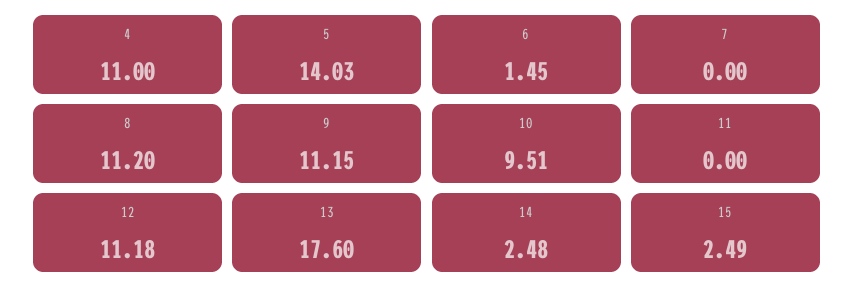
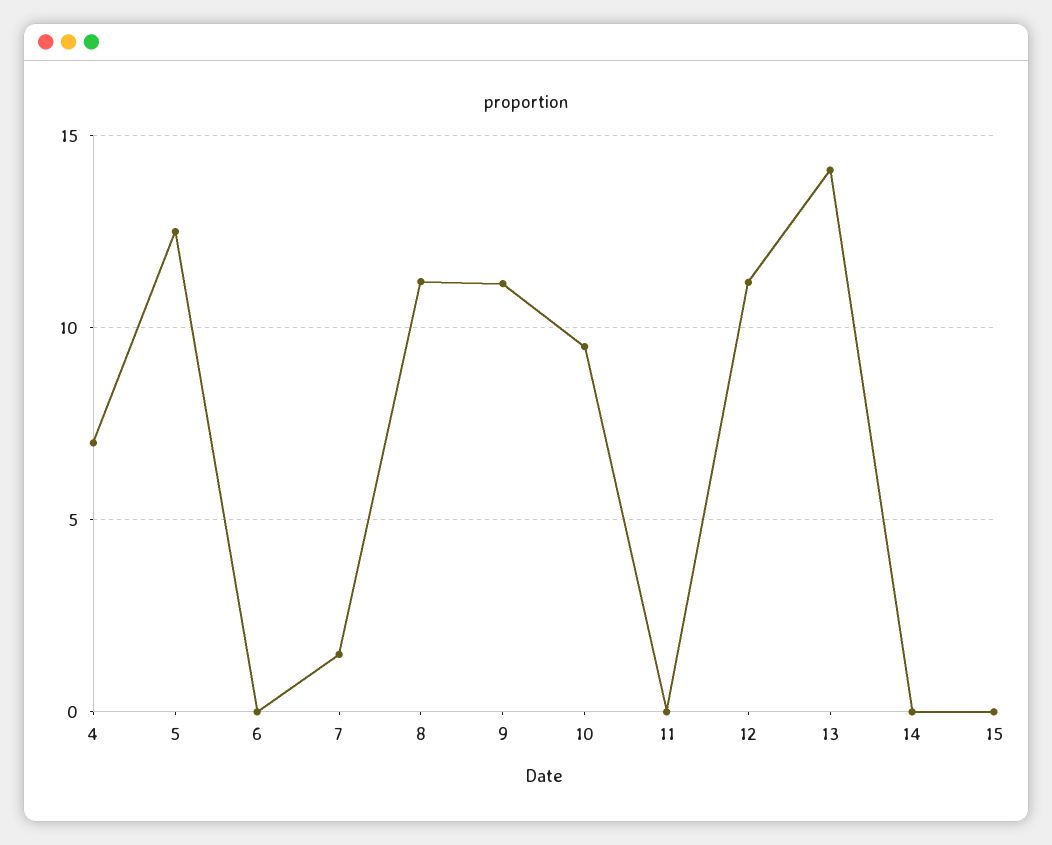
4: 11 -> 7
5: 14.03 -> 12.5
6: 1.45 -> 0
7: 0 -> 1.5
13: 17.6 -> 14
14: 2.48 -> 0
15: 2.49 -> 0

